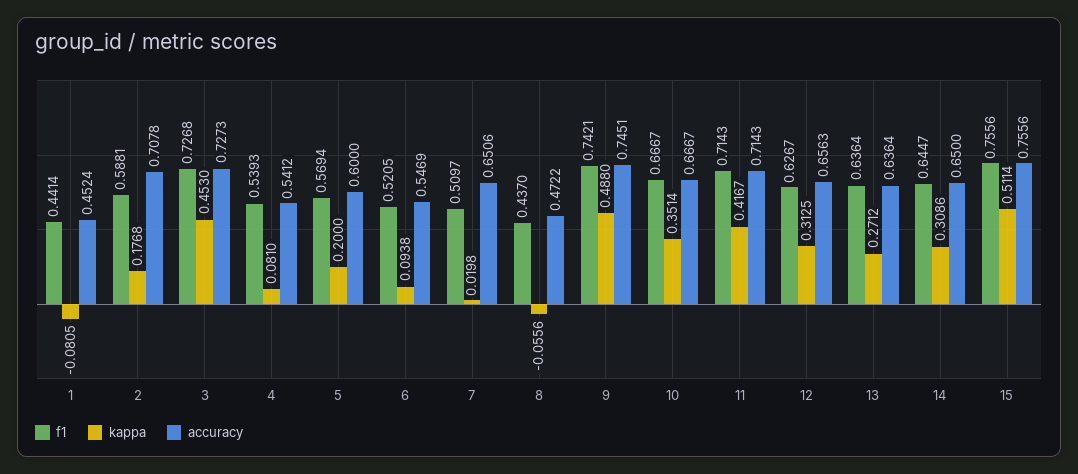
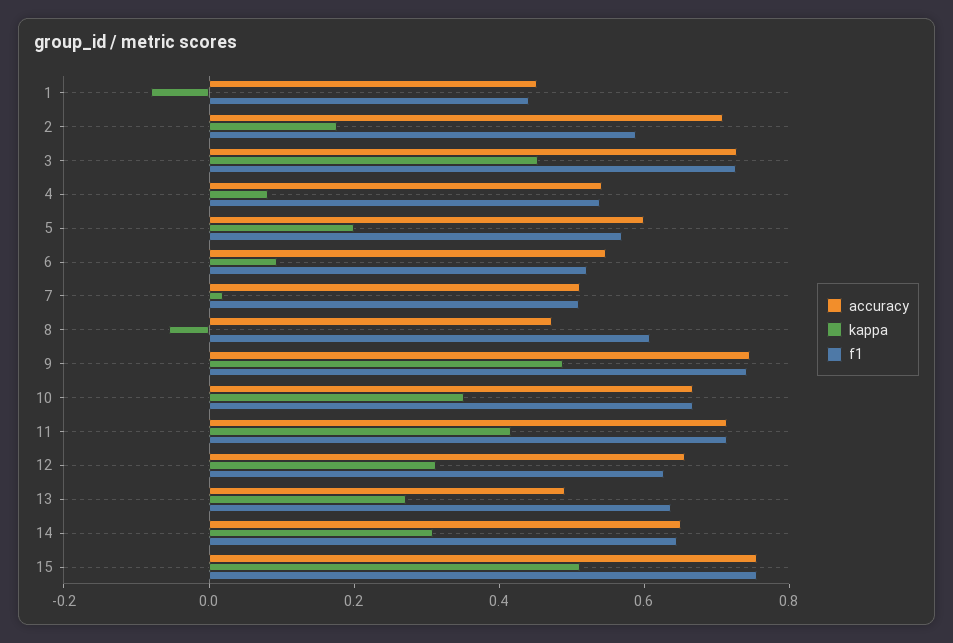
accuracy, 7: 0.6506 -> 0.5
f1, 8: 0.437 -> 0.6
accuracy, 13: 0.6364 -> 0.5

